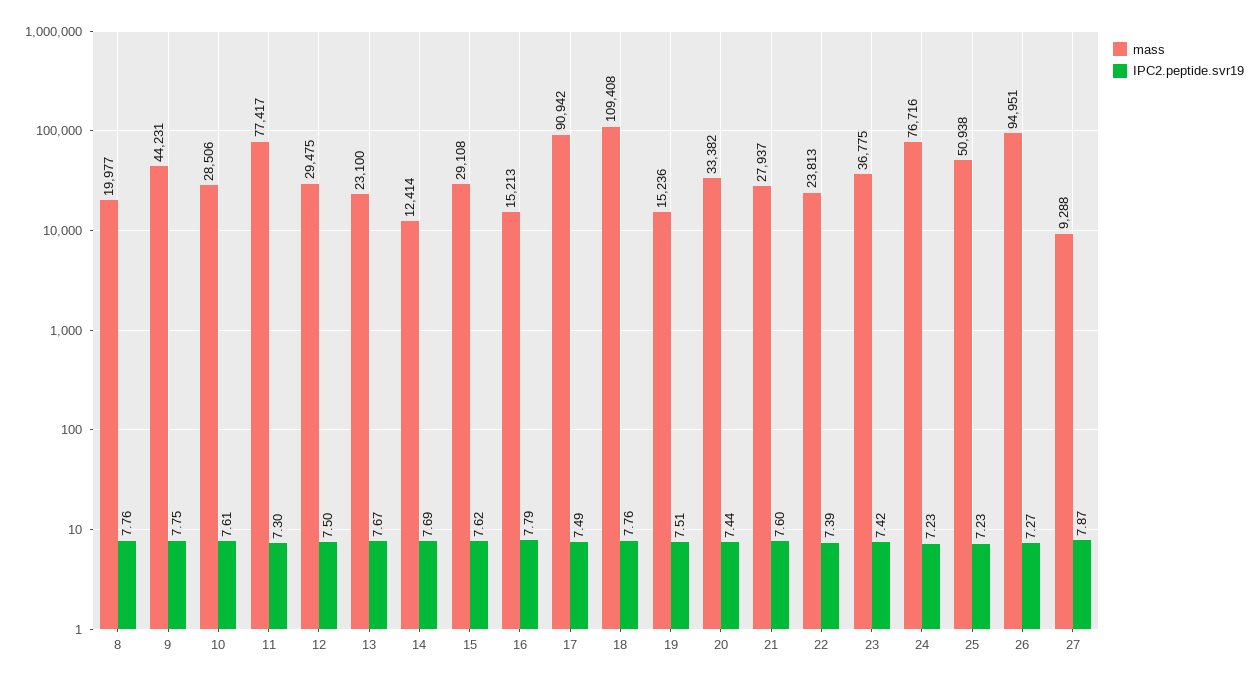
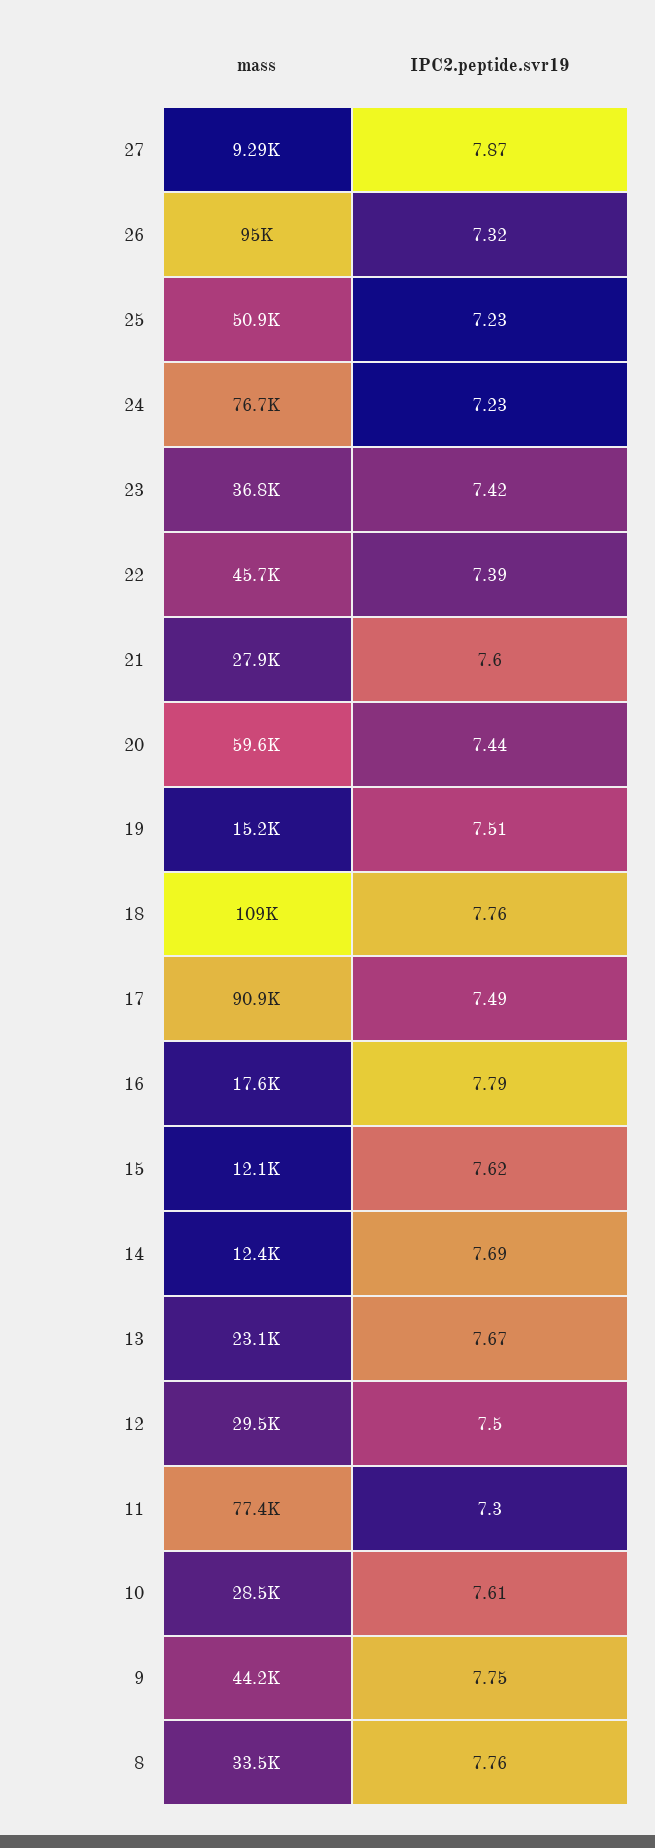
mass, 8: 19977 -> 33500
mass, 15: 29108 -> 12100
mass, 16: 15213 -> 17600
mass, 20: 33382 -> 59600
mass, 22: 23813 -> 45700
IPC2.peptide.svr19, 26: 7.27 -> 7.32

